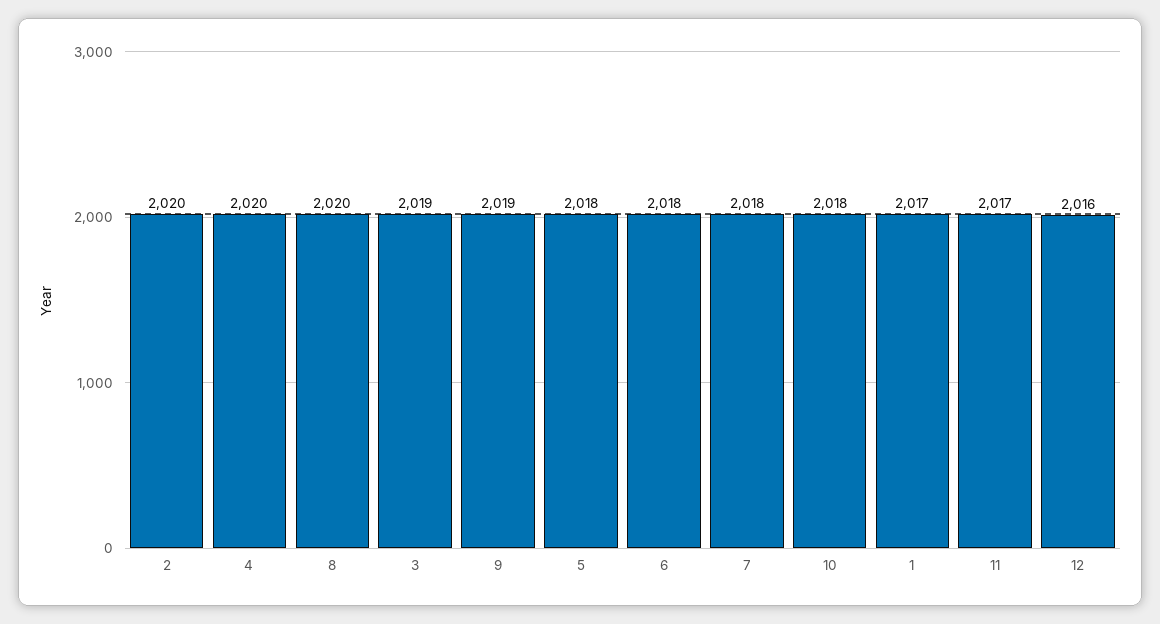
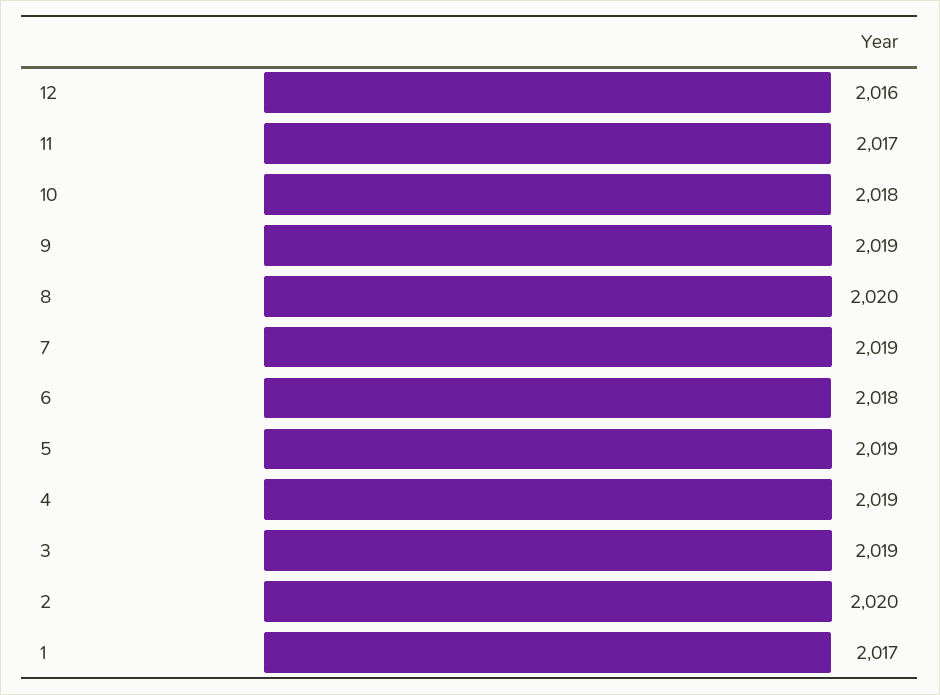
4: 2020 -> 2019
5: 2018 -> 2019
7: 2018 -> 2019

